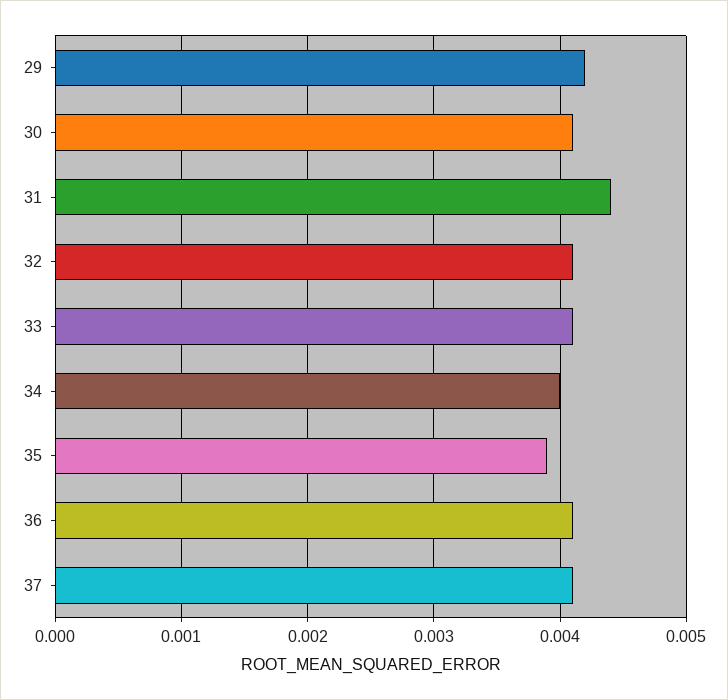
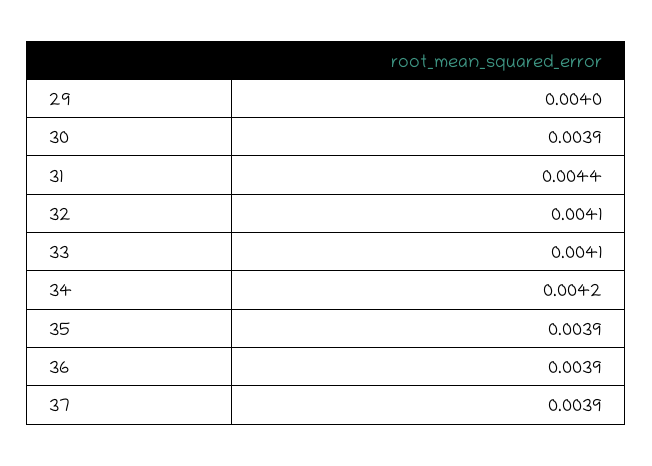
29: 0.0042 -> 0.004
30: 0.0041 -> 0.0039
34: 0.004 -> 0.0042
36: 0.0041 -> 0.0039
37: 0.0041 -> 0.0039

